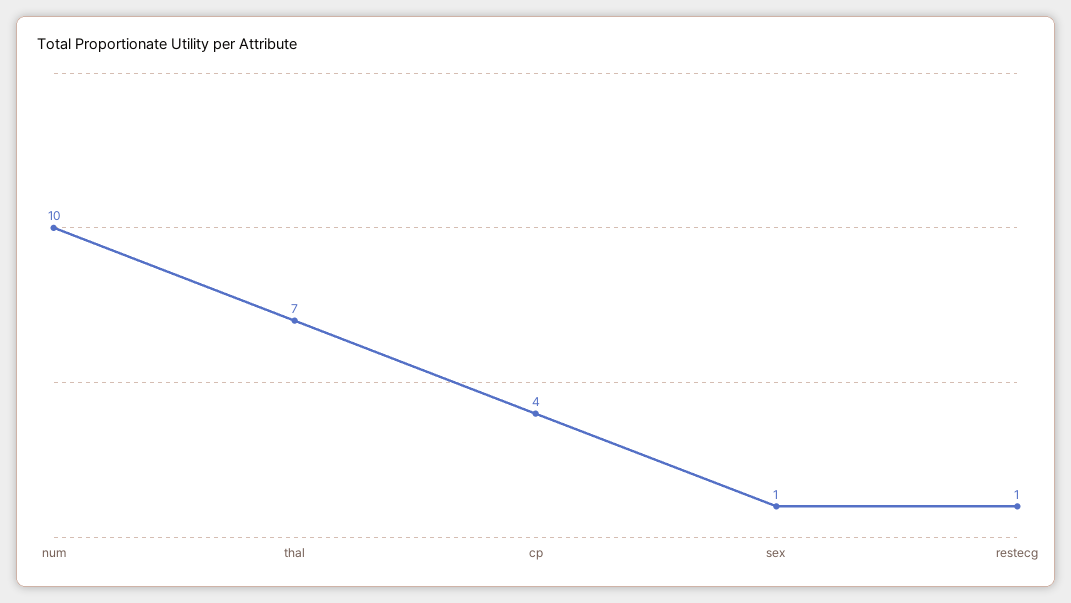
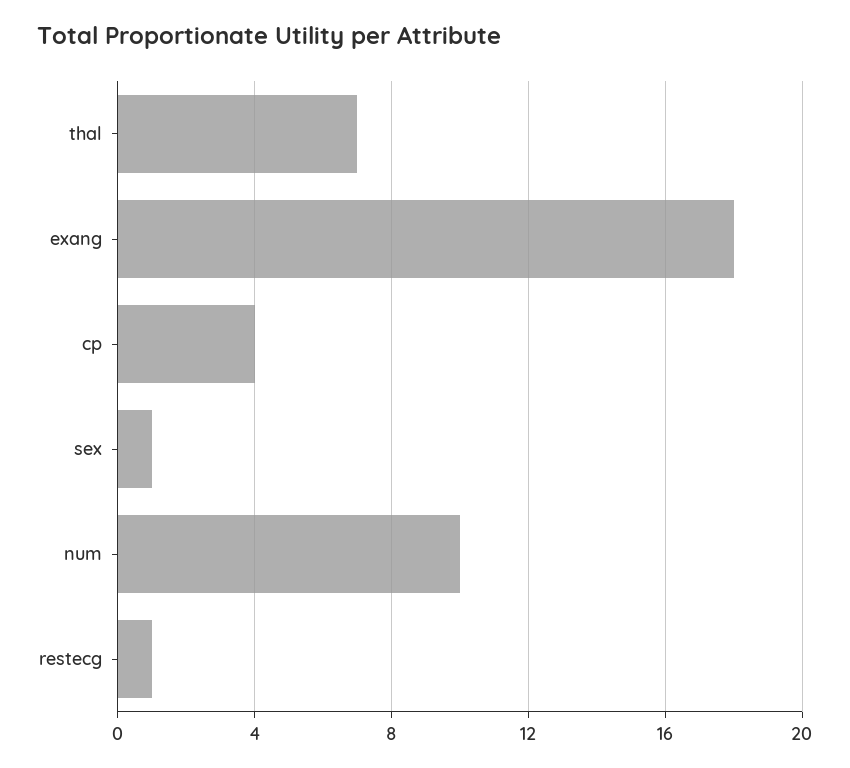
exang: none -> 18

